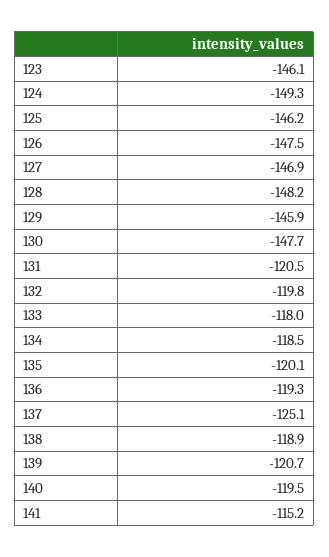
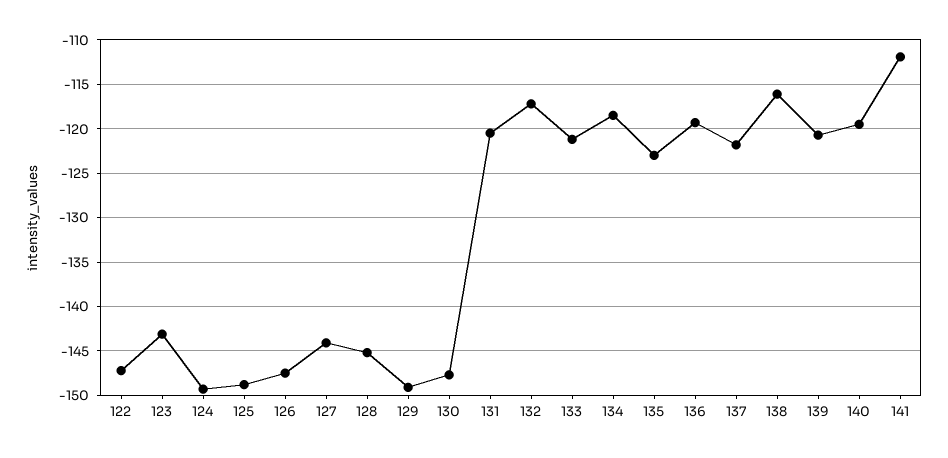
123: -146.1 -> -143
125: -146.2 -> -149
127: -146.9 -> -144
128: -148.2 -> -145
129: -145.9 -> -149
132: -119.8 -> -117
133: -118 -> -121
135: -120.1 -> -123
137: -125.1 -> -122
138: -118.9 -> -116
141: -115.2 -> -112
122: none -> -147

